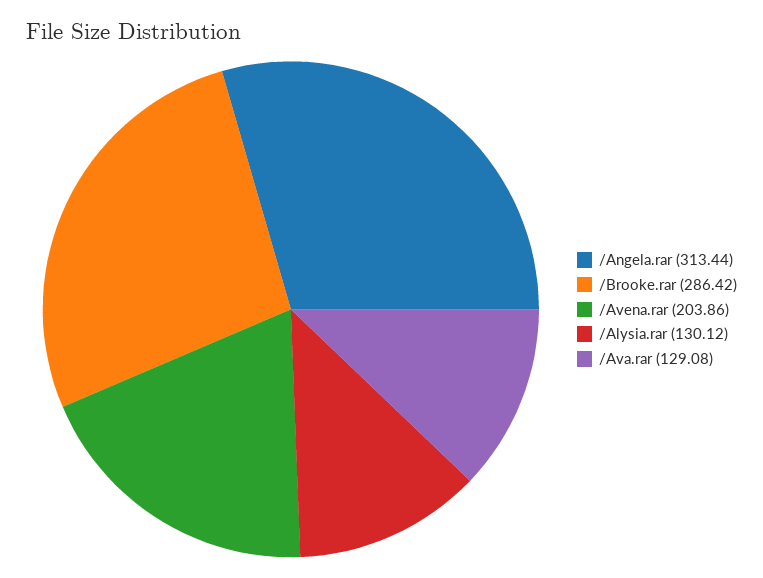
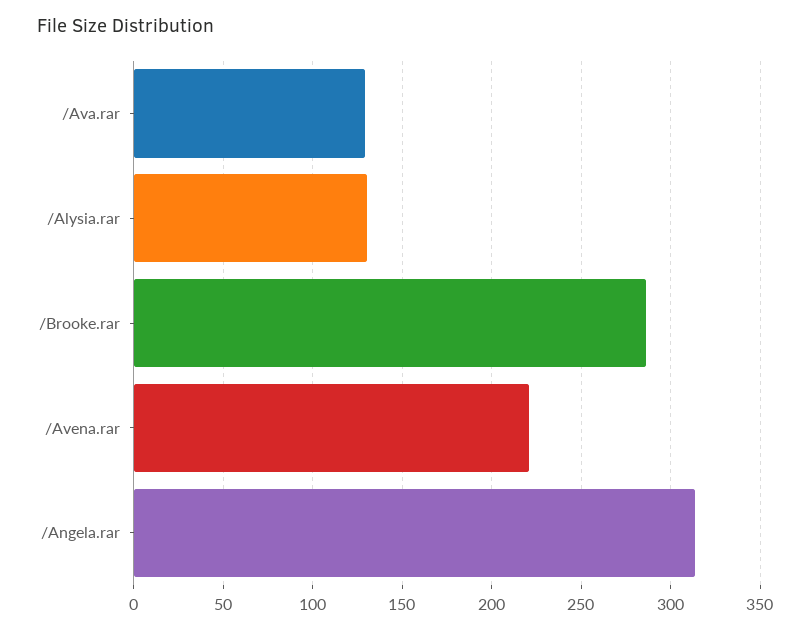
/Avena.rar: 203.86 -> 220

